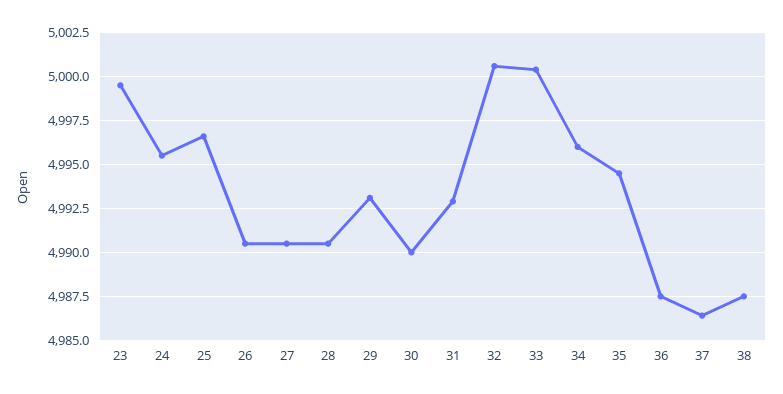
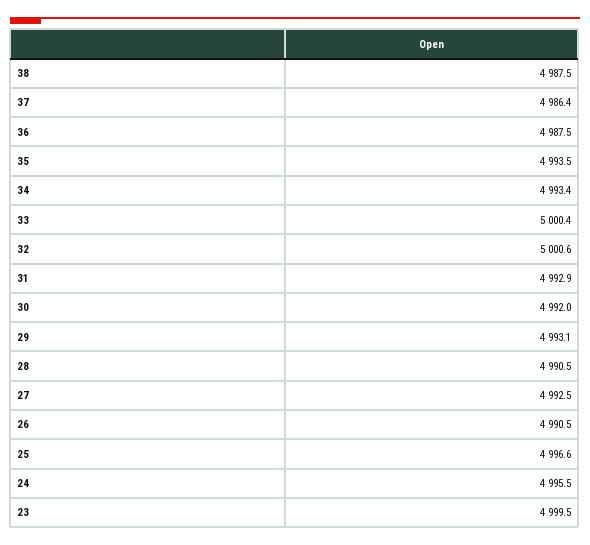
27: 4990.5 -> 4992.5
30: 4990 -> 4992
34: 4996 -> 4993.4
35: 4994.5 -> 4993.5

